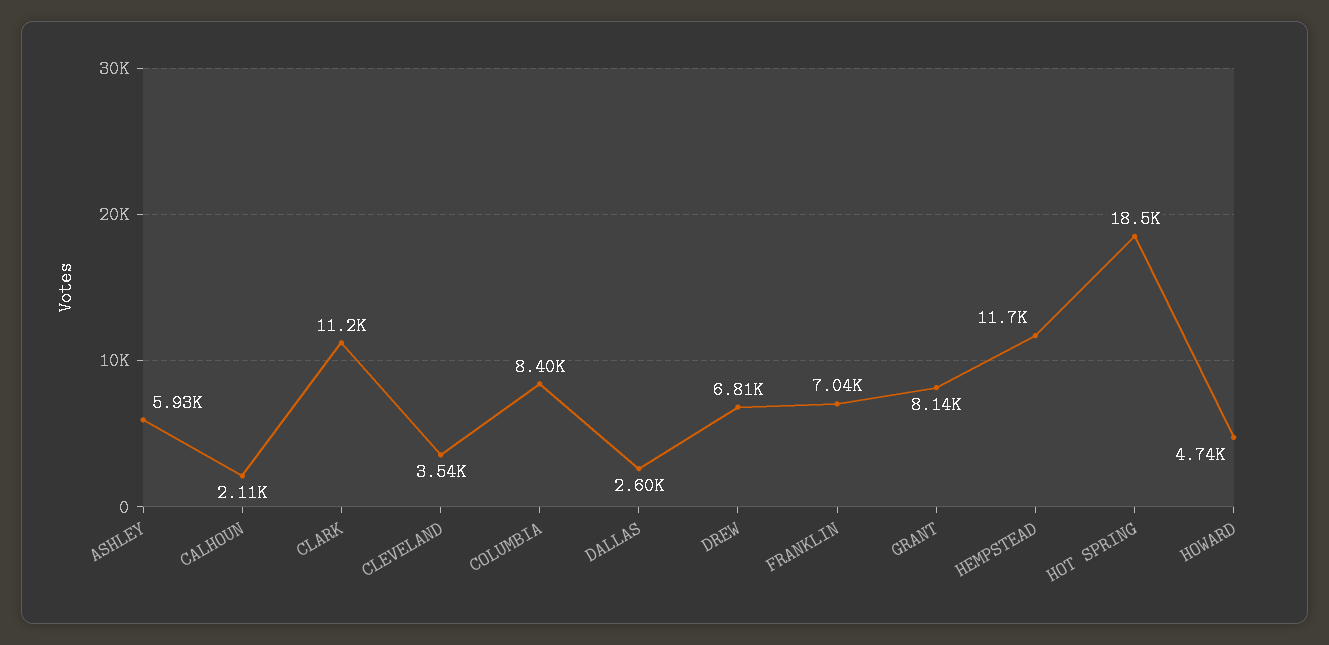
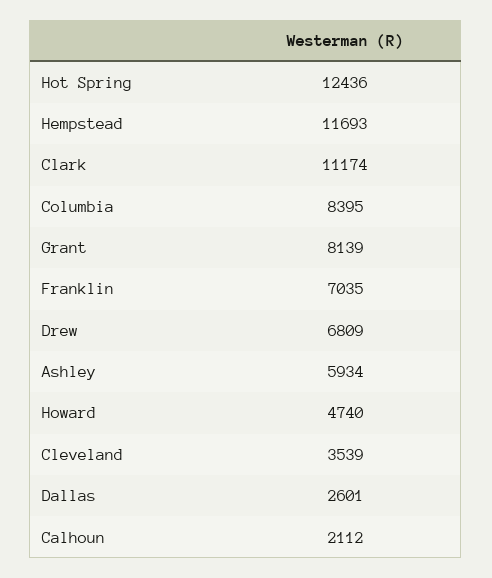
HOT SPRING: 18500 -> 12436

